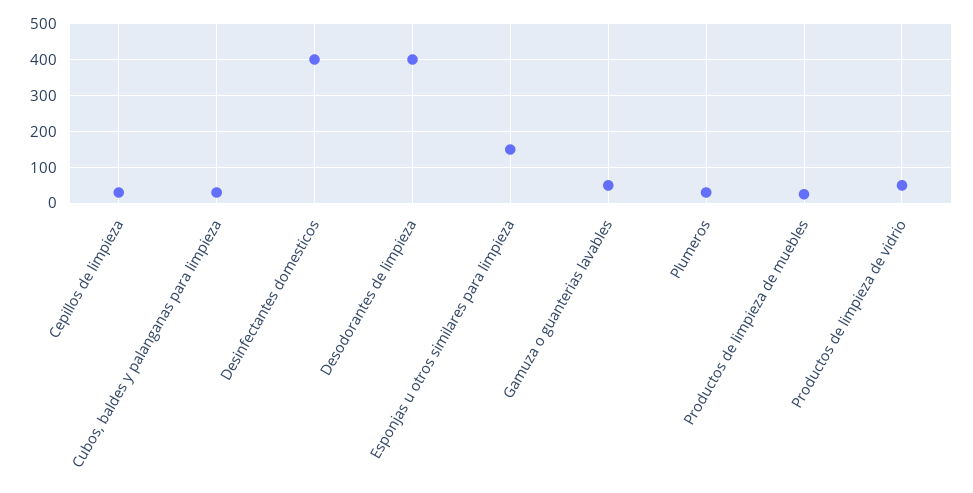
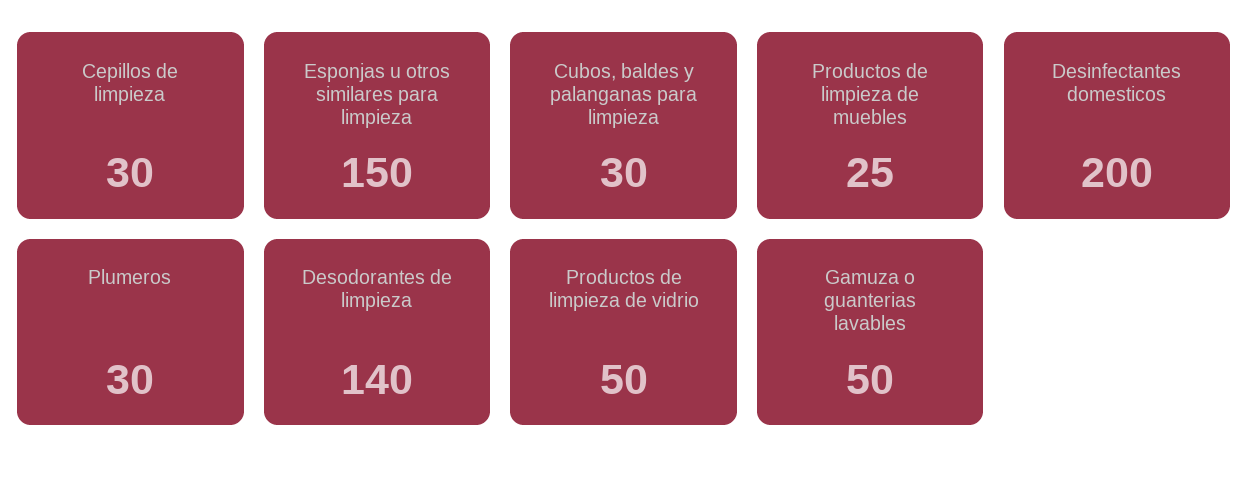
Desinfectantes domesticos: 400 -> 200
Desodorantes de limpieza: 400 -> 140

